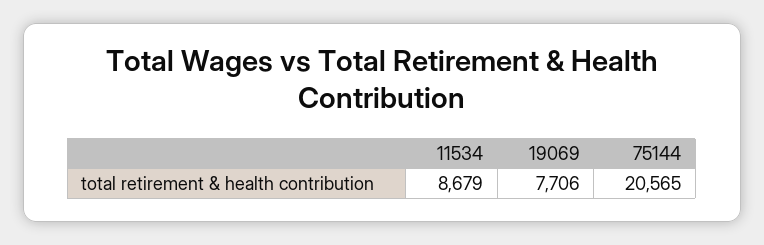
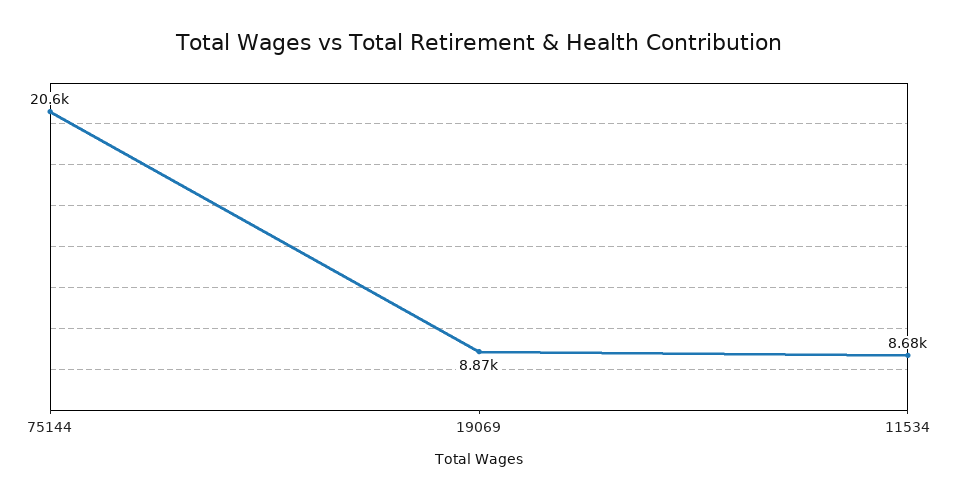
19069: 7706 -> 8870

